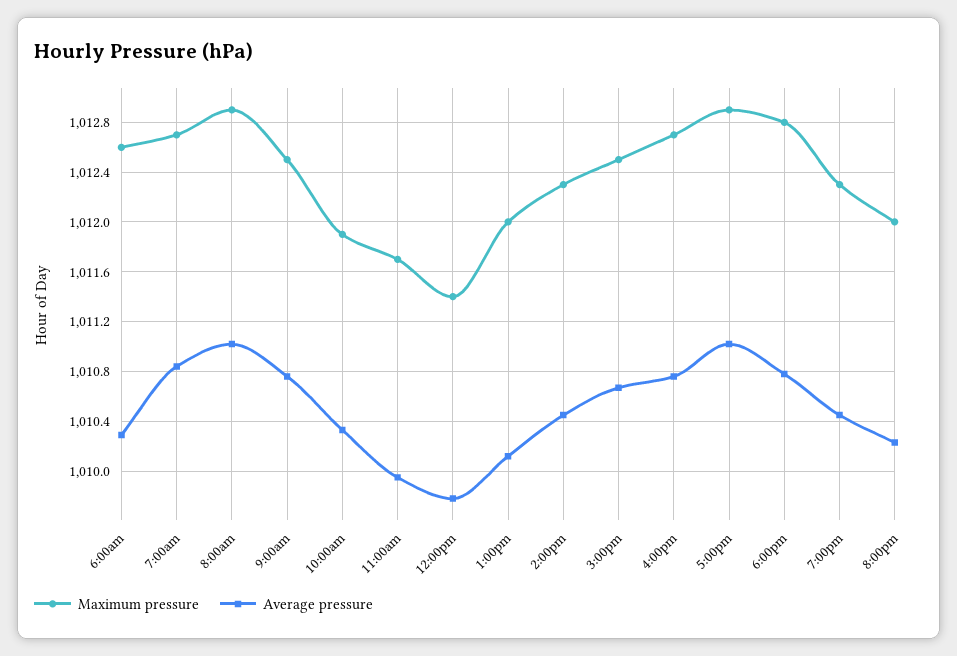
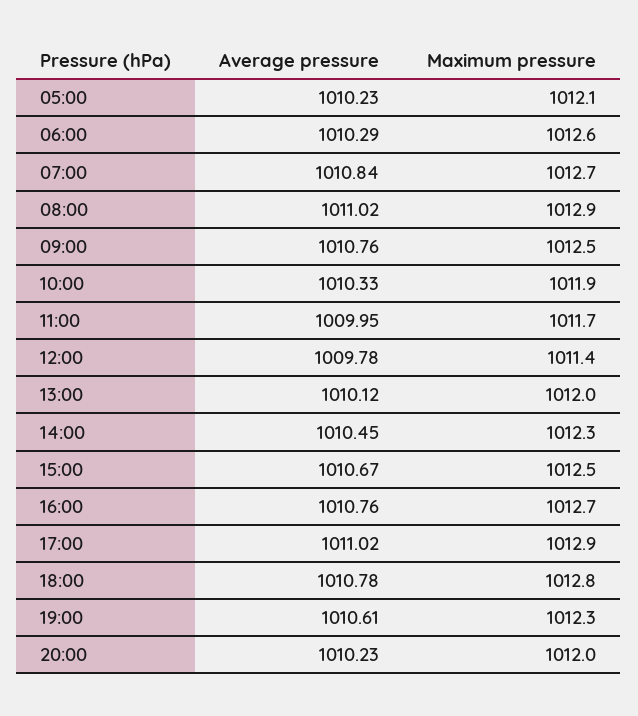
Average pressure, 7:00pm: 1010.45 -> 1010.61
Average pressure, 05:00: none -> 1010.23
Maximum pressure, 05:00: none -> 1012.1

